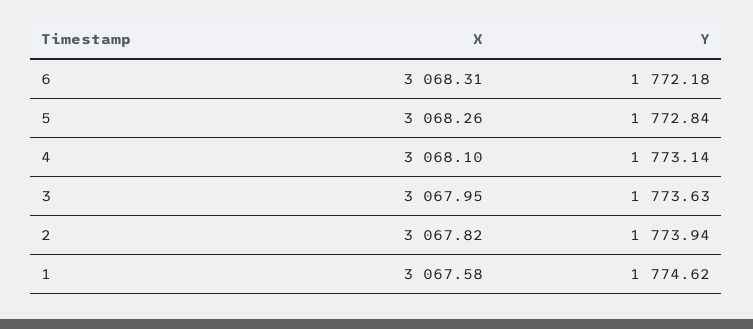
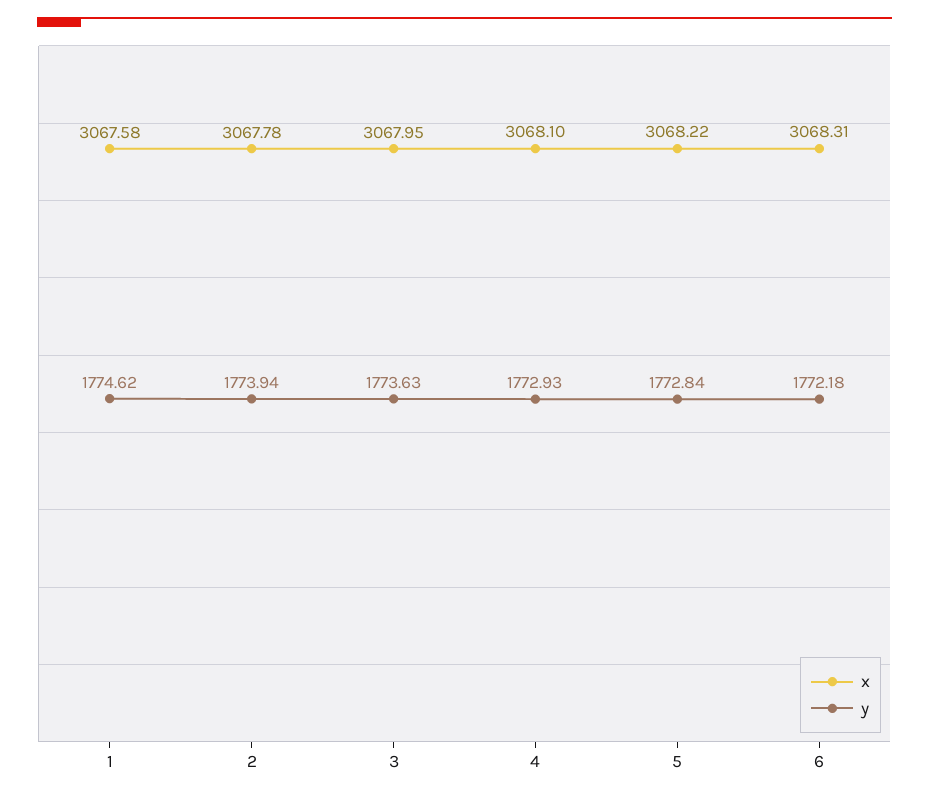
X, 5: 3068.26 -> 3068.22
Y, 4: 1773.14 -> 1772.93
X, 2: 3067.82 -> 3067.78

